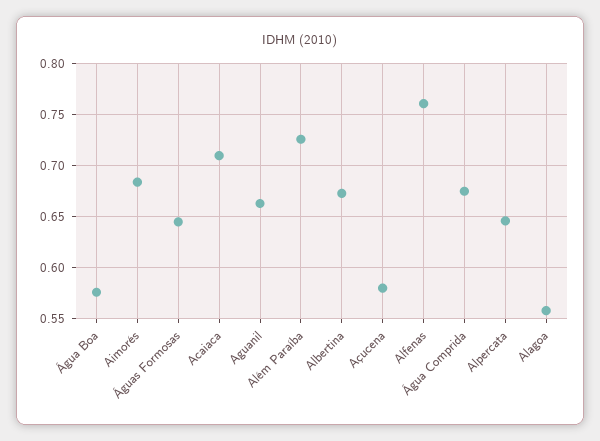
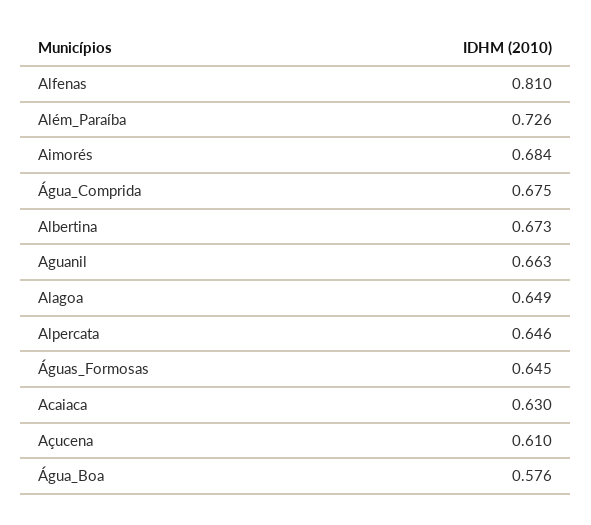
Acaiaca: 0.71 -> 0.63
Açucena: 0.58 -> 0.61
Alfenas: 0.76 -> 0.81
Alagoa: 0.56 -> 0.649

